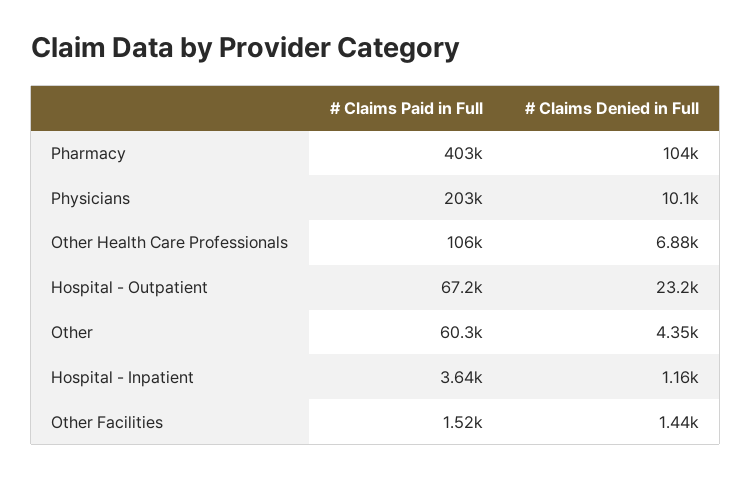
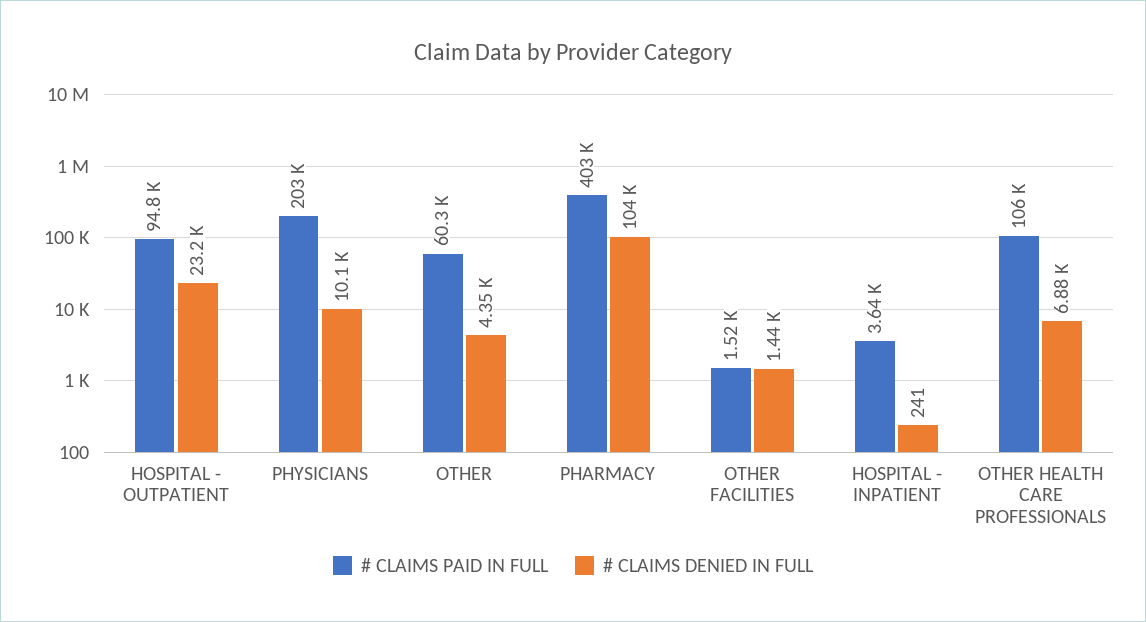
# Claims Paid in Full, Hospital - Outpatient: 67200 -> 94800
# Claims Denied in Full, Hospital - Inpatient: 1160 -> 241

